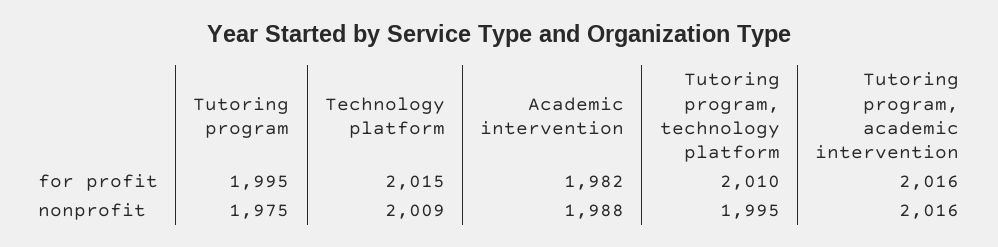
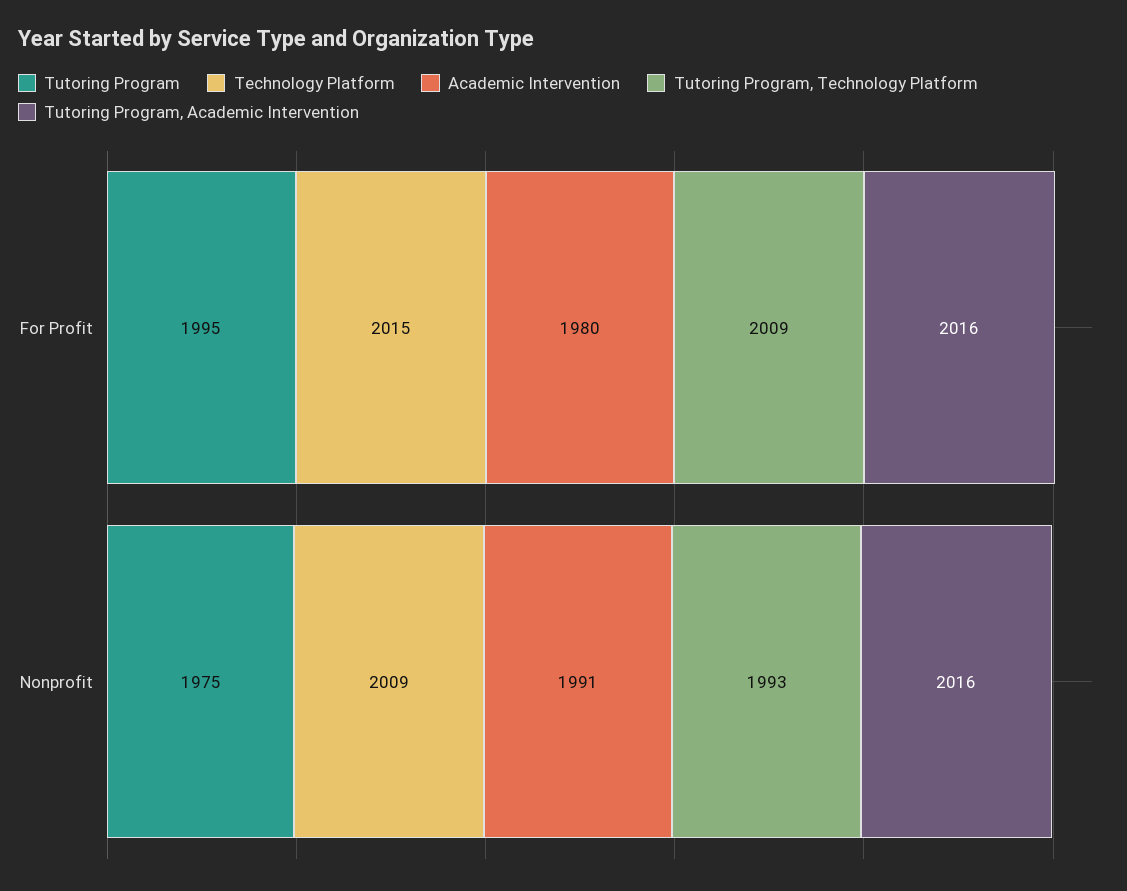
Academic intervention, for profit: 1982 -> 1980
Tutoring program, technology platform, for profit: 2010 -> 2009
Academic intervention, nonprofit: 1988 -> 1991
Tutoring program, technology platform, nonprofit: 1995 -> 1993

